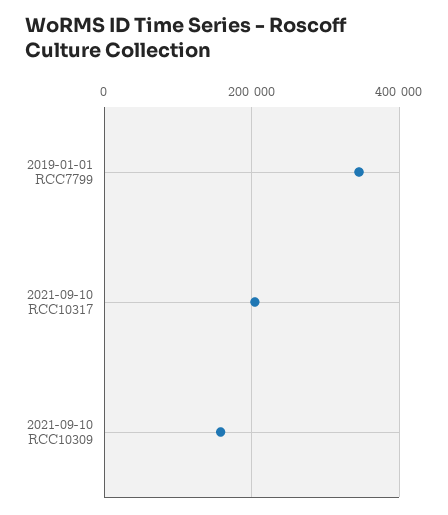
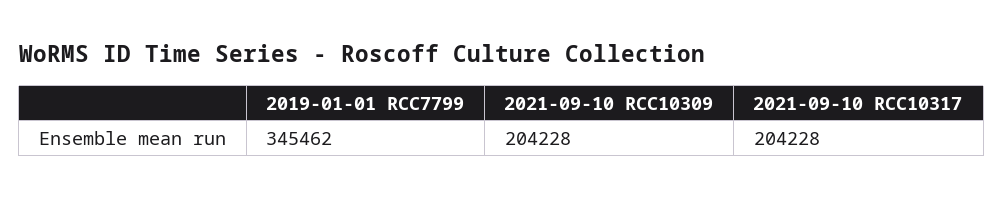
2021-09-10 RCC10309: 160000 -> 204228

